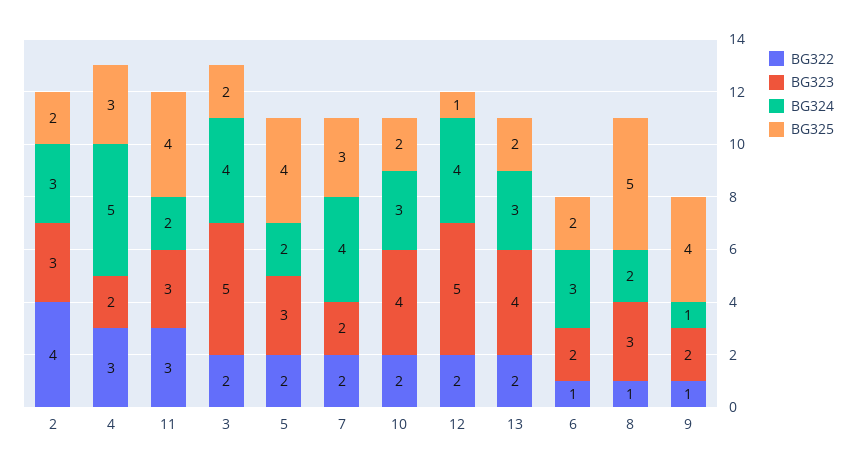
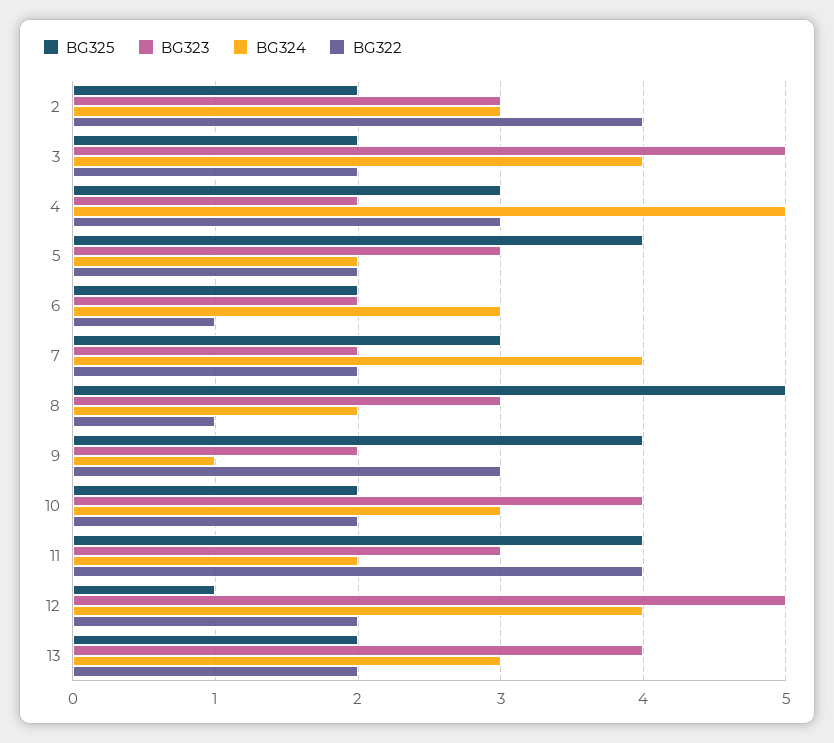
BG322, 11: 3 -> 4
BG322, 9: 1 -> 3

